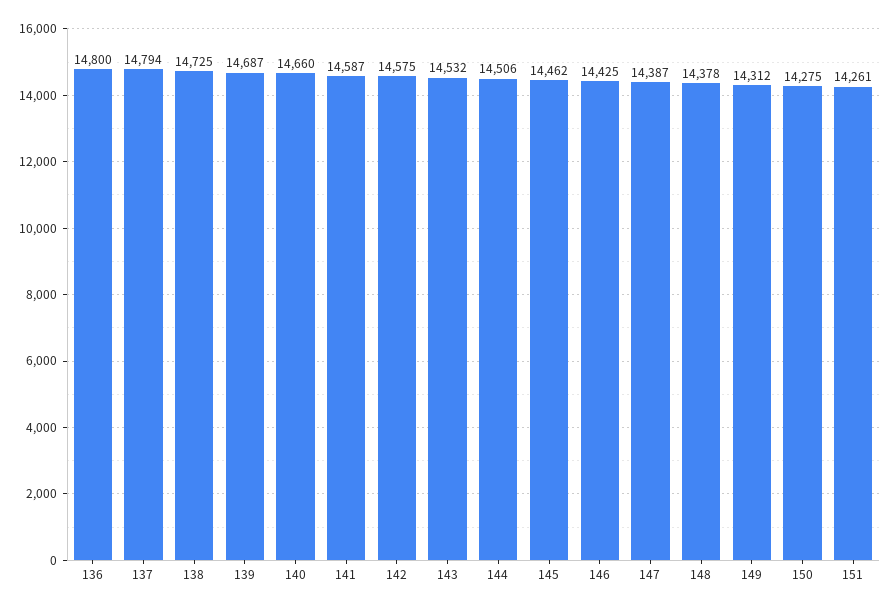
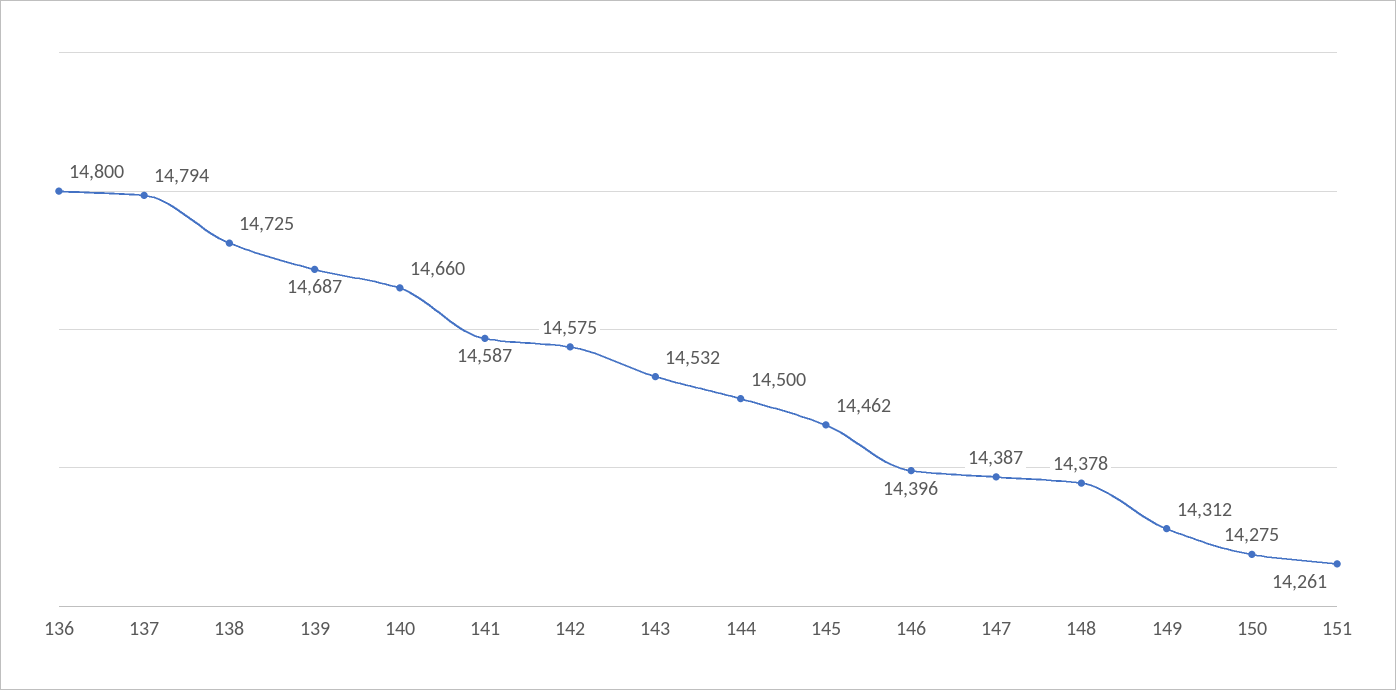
144: 14506 -> 14500
146: 14425 -> 14396

